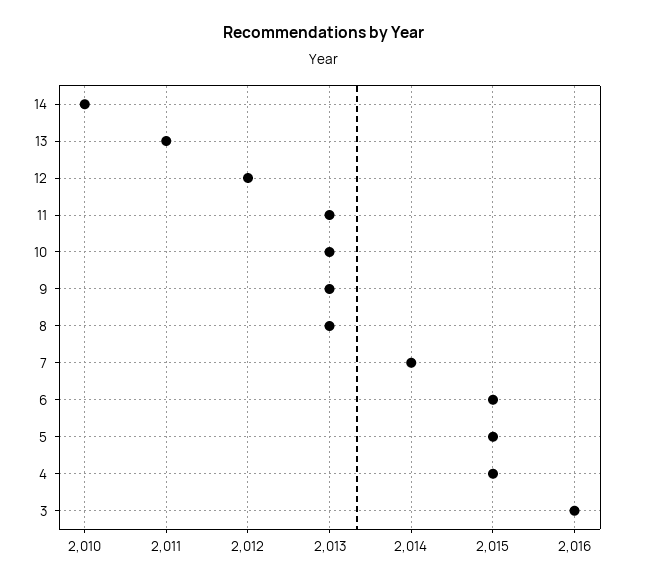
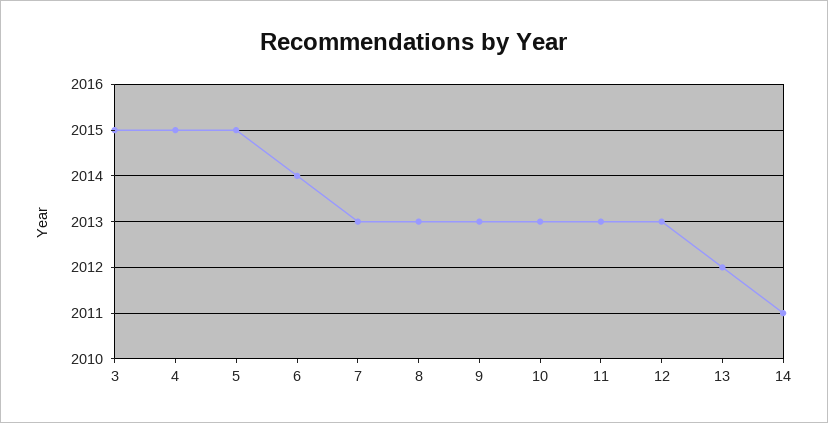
14: 2010 -> 2011
13: 2011 -> 2012
12: 2012 -> 2013
7: 2014 -> 2013
6: 2015 -> 2014
3: 2016 -> 2015

